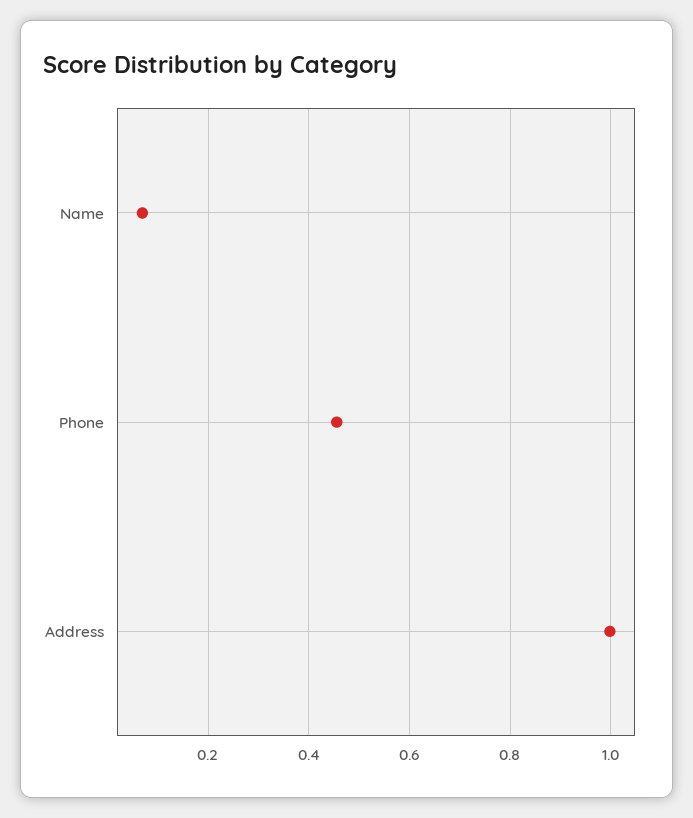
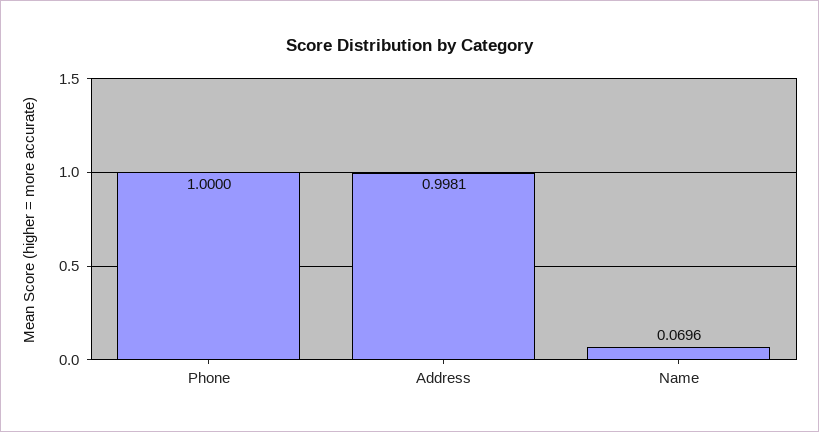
Phone: 0.46 -> 1

